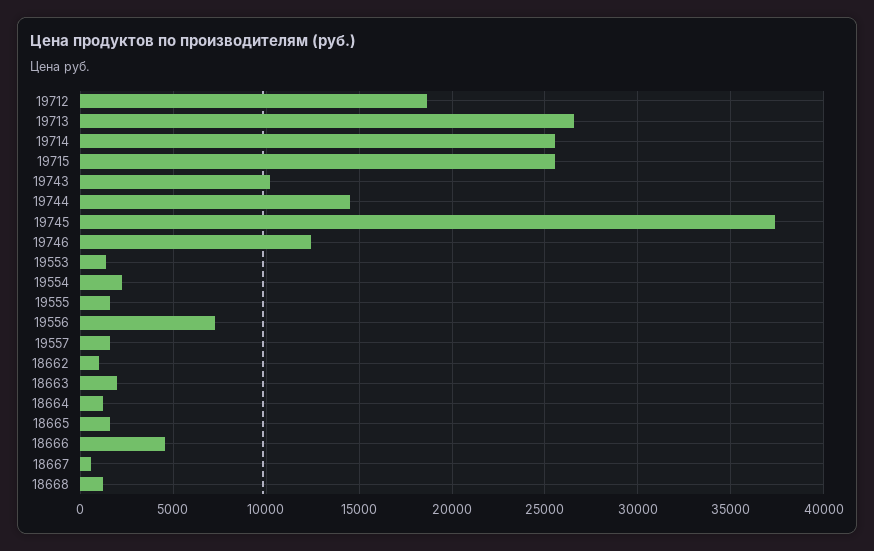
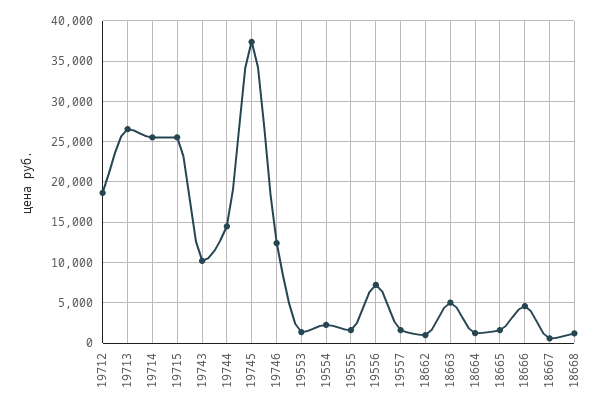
18663: 2000 -> 5000

